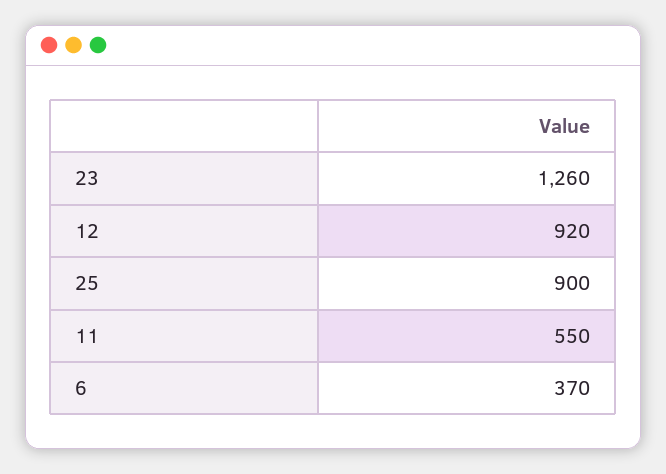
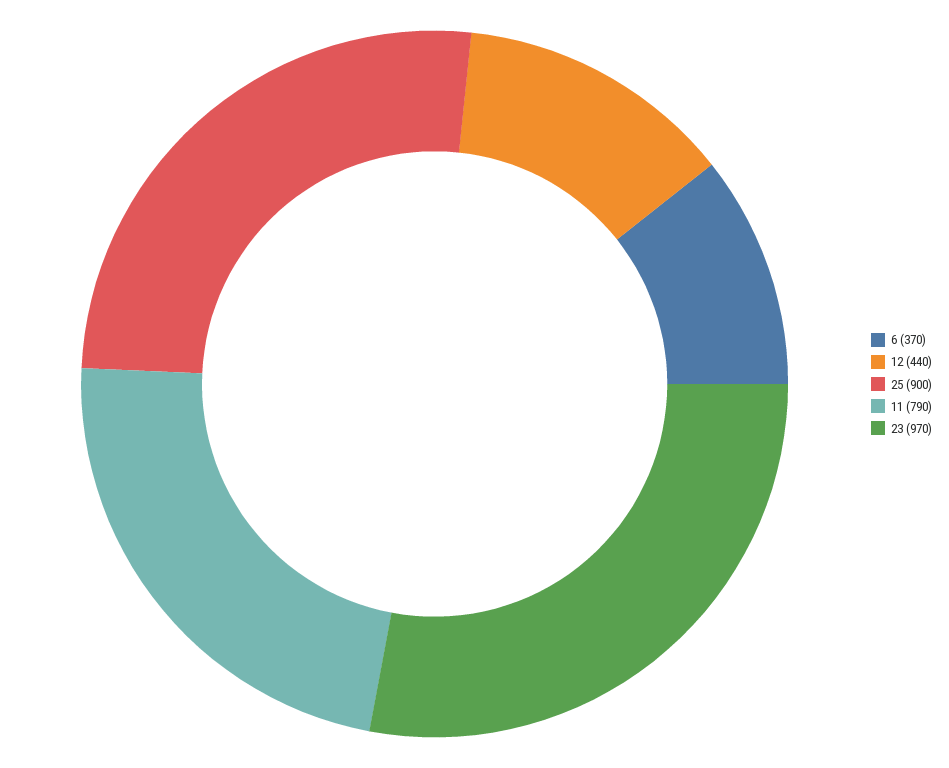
23: 1260 -> 970
12: 920 -> 440
11: 550 -> 790

